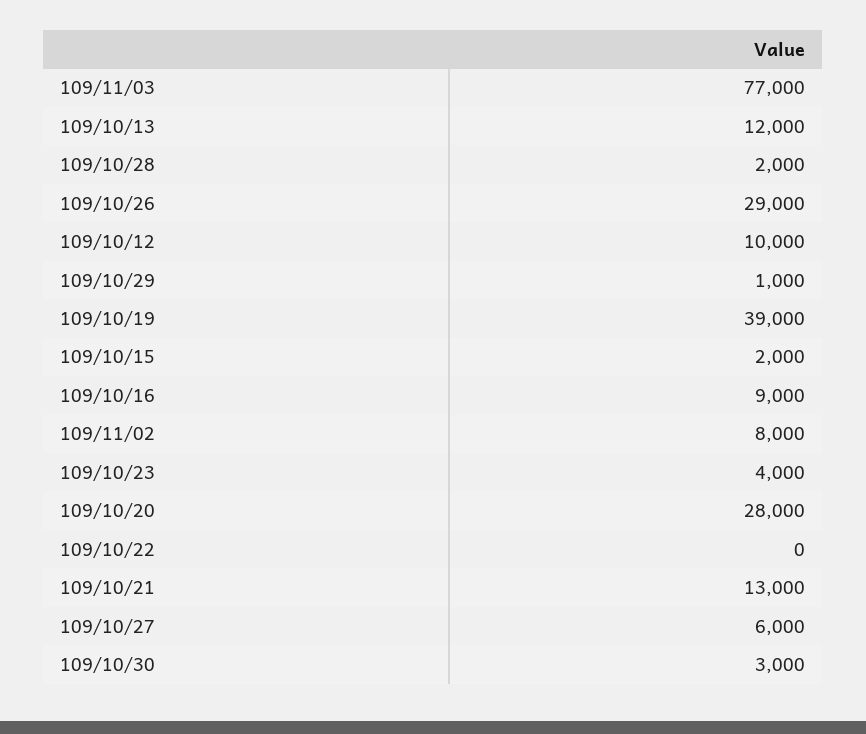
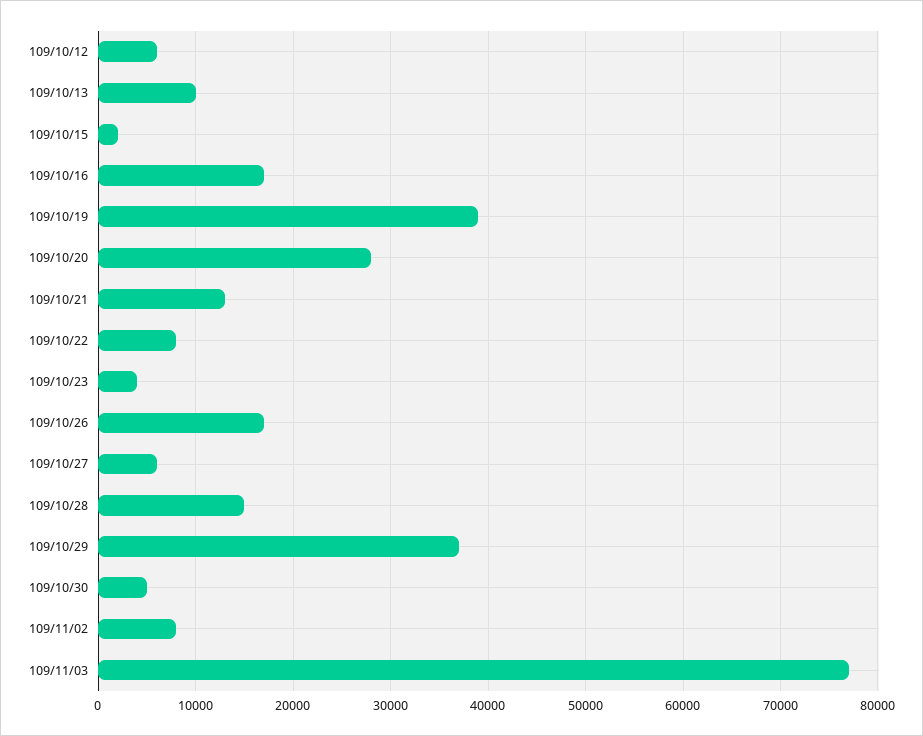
109/10/13: 12000 -> 10000
109/10/28: 2000 -> 15000
109/10/26: 29000 -> 17000
109/10/12: 10000 -> 6000
109/10/29: 1000 -> 37000
109/10/16: 9000 -> 17000
109/10/22: 0 -> 8000
109/10/30: 3000 -> 5000

